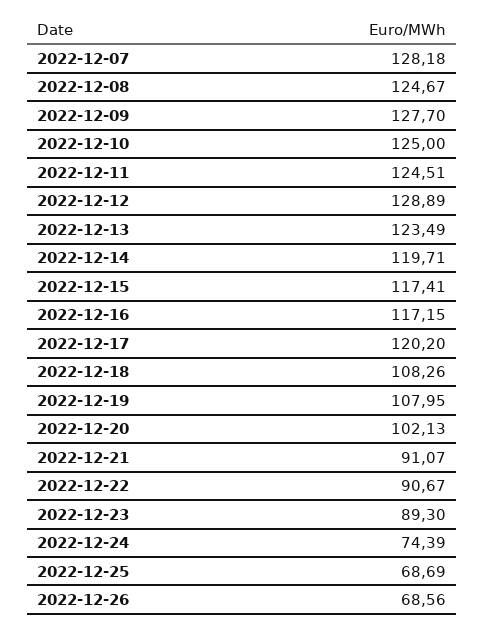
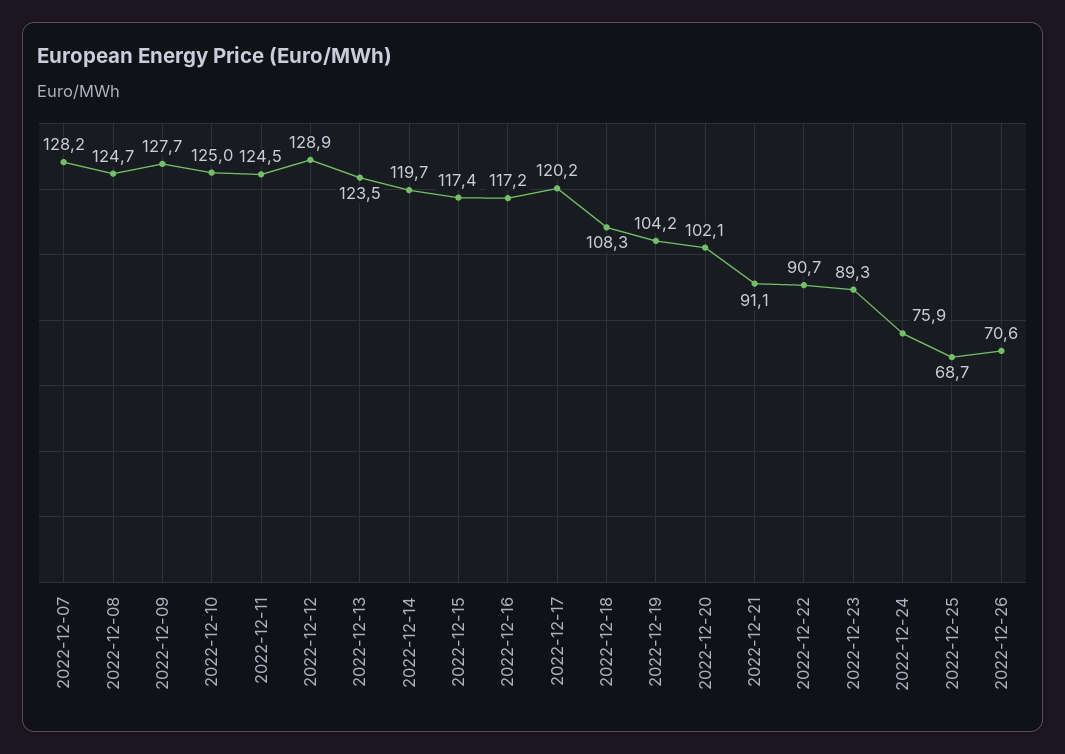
2022-12-19: 107.95 -> 104.2
2022-12-24: 74.39 -> 75.9
2022-12-26: 68.56 -> 70.6

